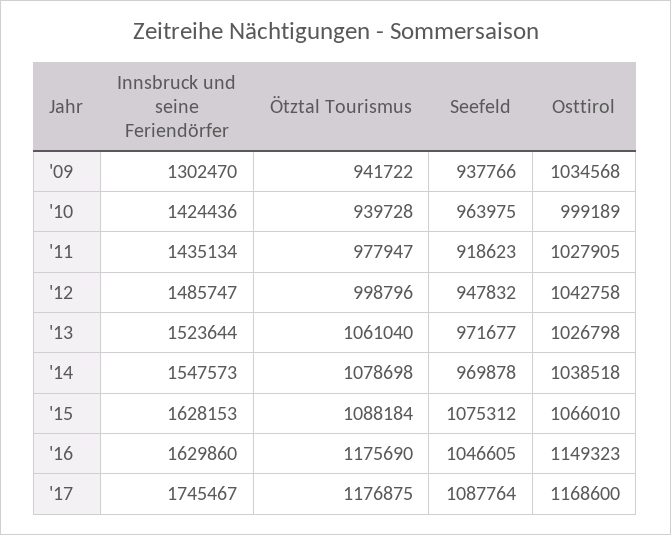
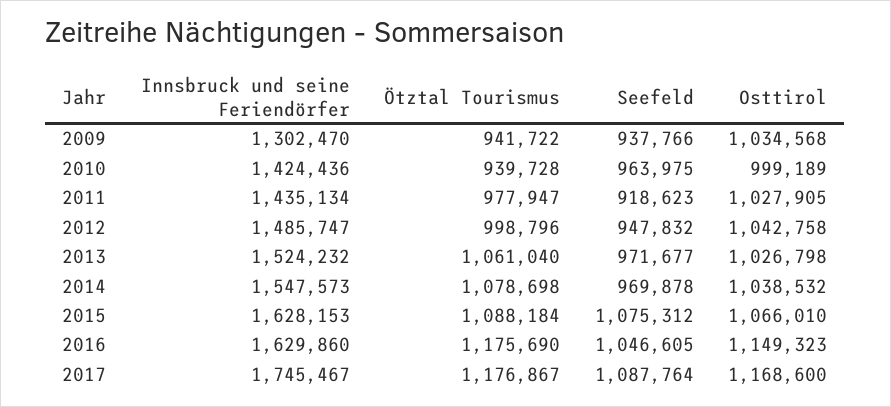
Innsbruck und seine Feriendörfer, '13: 1523644 -> 1524232
Osttirol, '14: 1038518 -> 1038532
Ötztal Tourismus, '17: 1176875 -> 1176867

